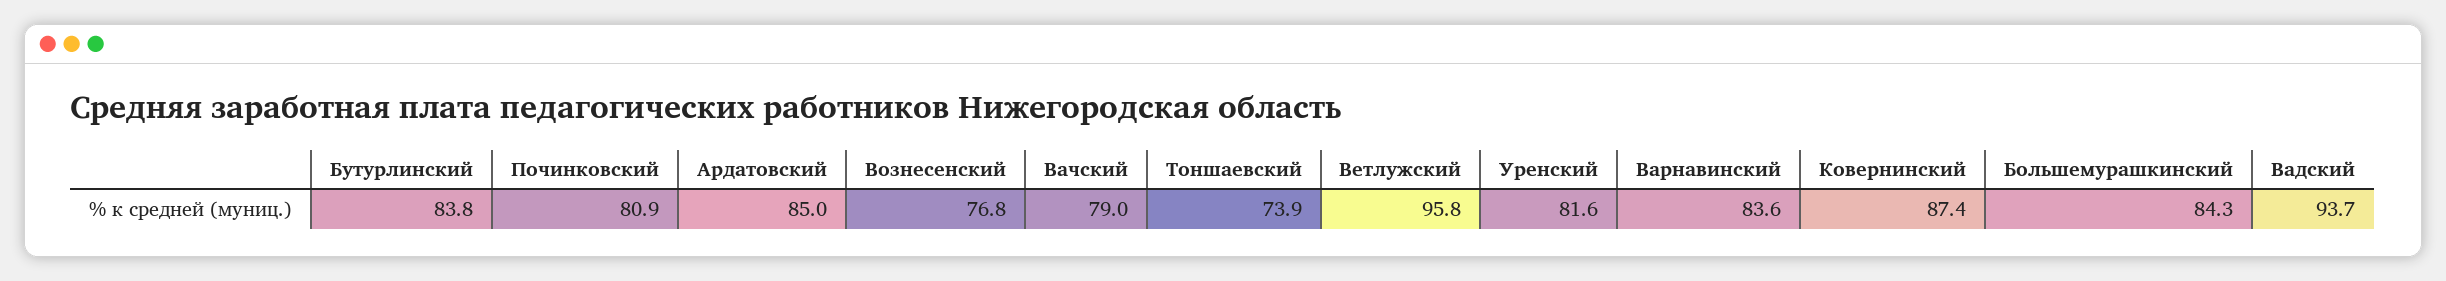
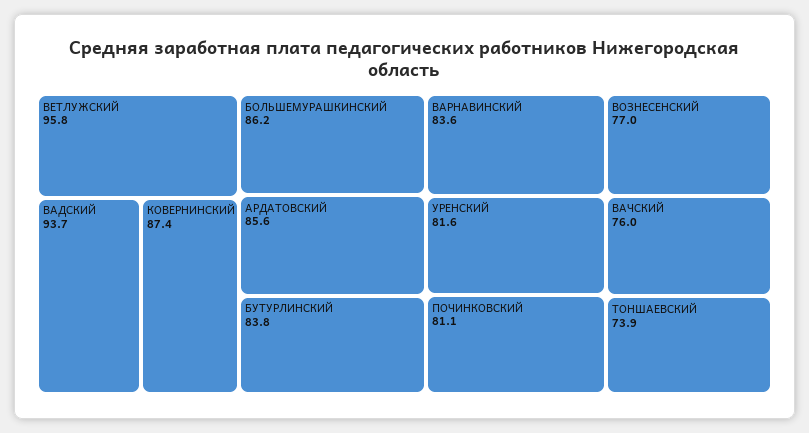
Починковский: 80.9 -> 81.1
Ардатовский: 85 -> 85.6
Вознесенский: 76.8 -> 77
Вачский: 79 -> 76
Большемурашкинский: 84.3 -> 86.2

